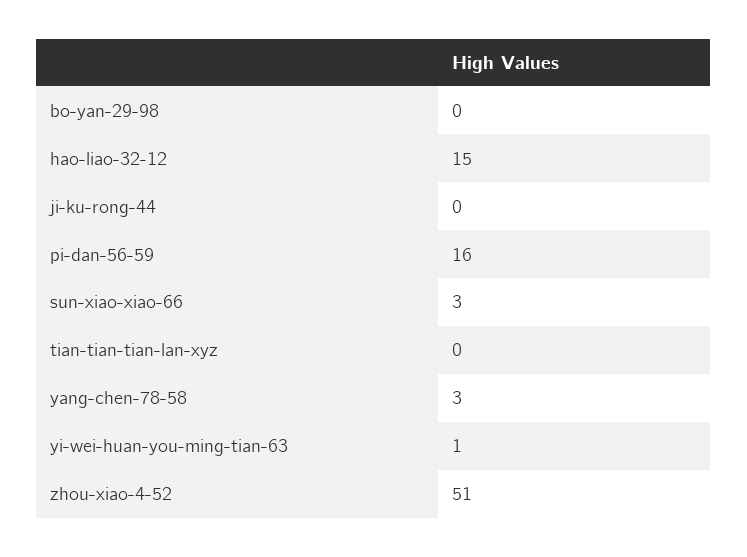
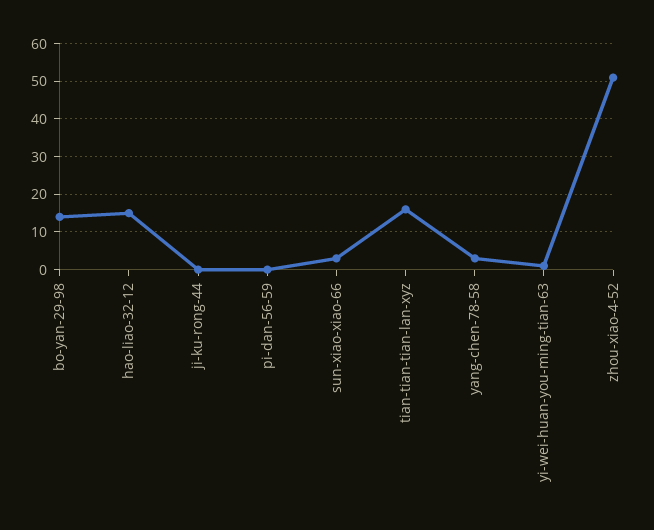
bo-yan-29-98: 0 -> 15
pi-dan-56-59: 16 -> 0
tian-tian-tian-lan-xyz: 0 -> 15

